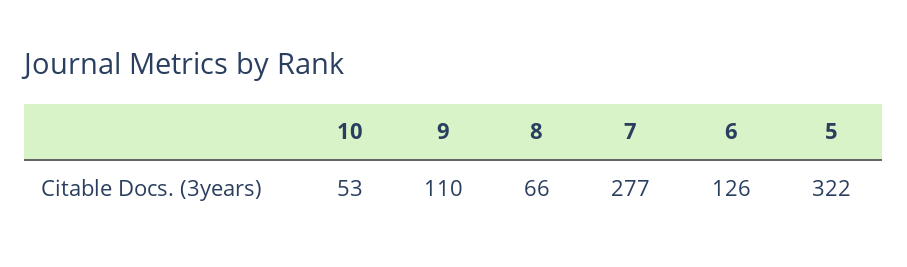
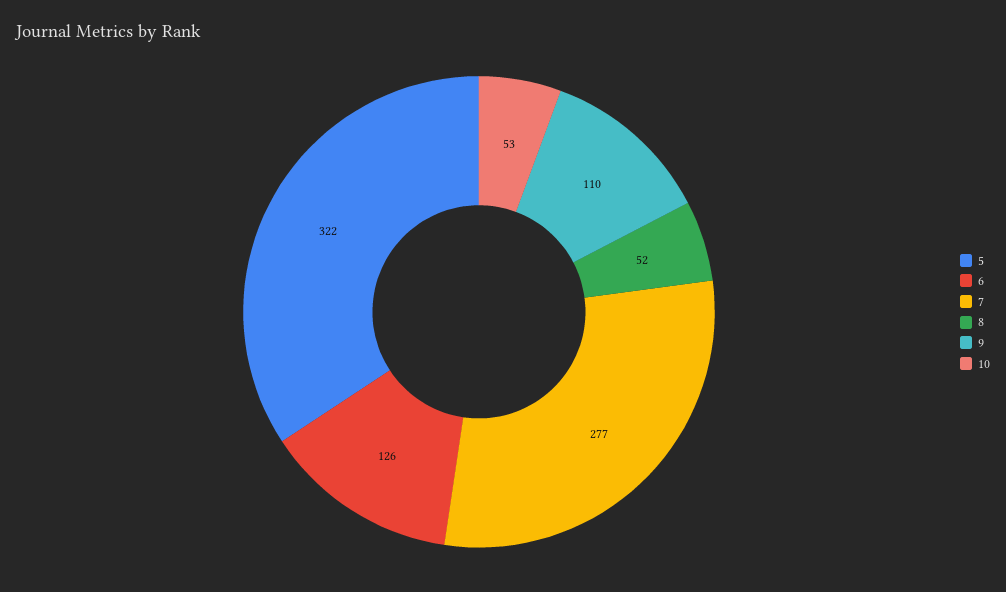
8: 66 -> 52

